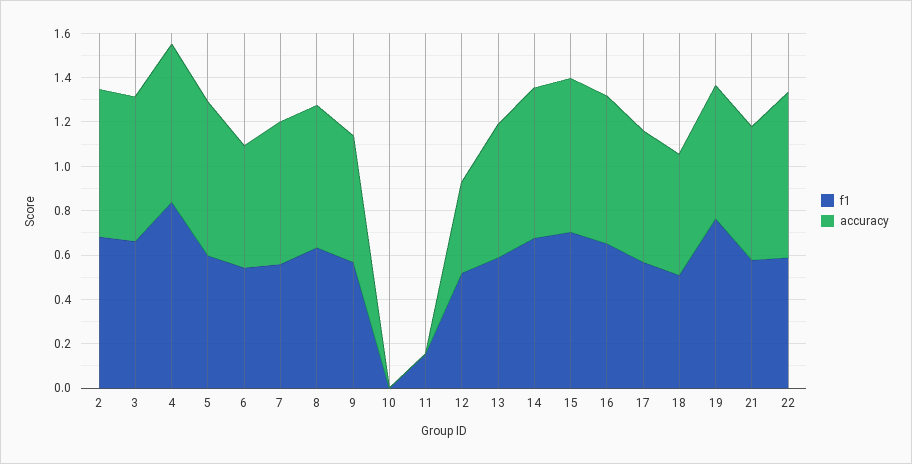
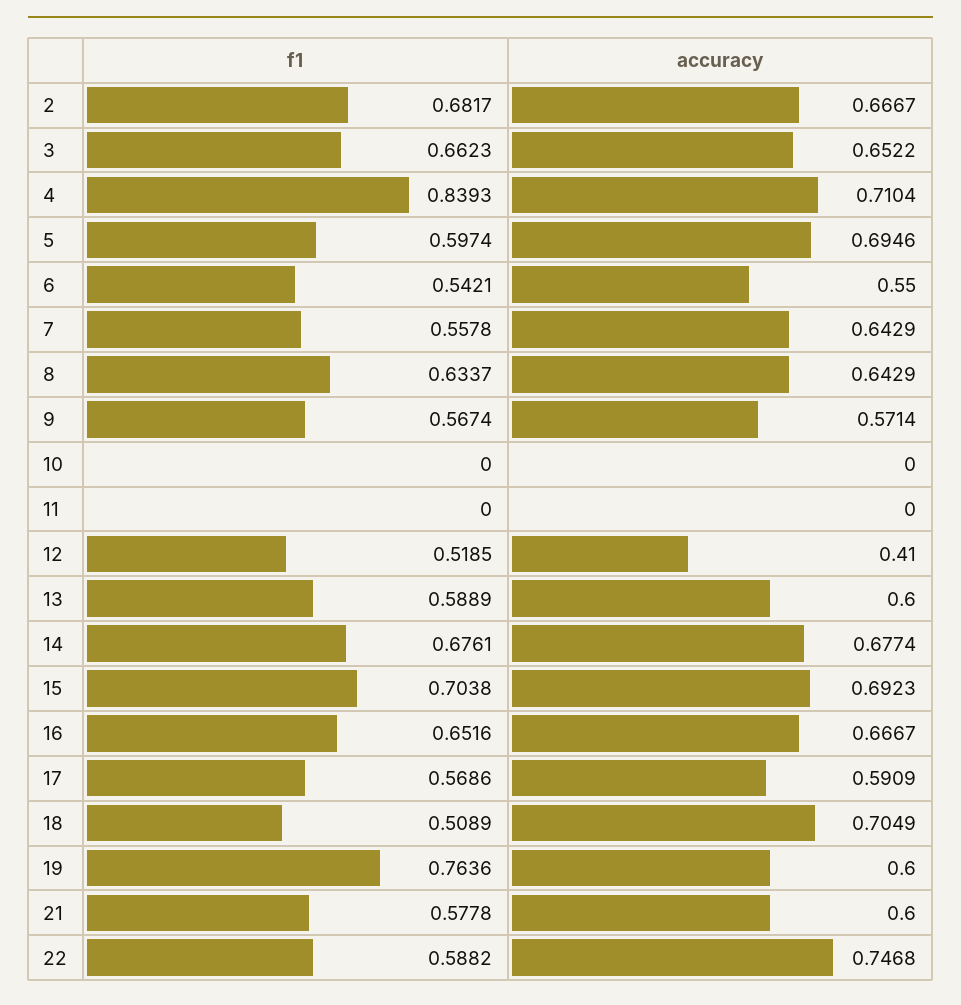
f1, 11: 0.15 -> 0
accuracy, 18: 0.55 -> 0.7049

